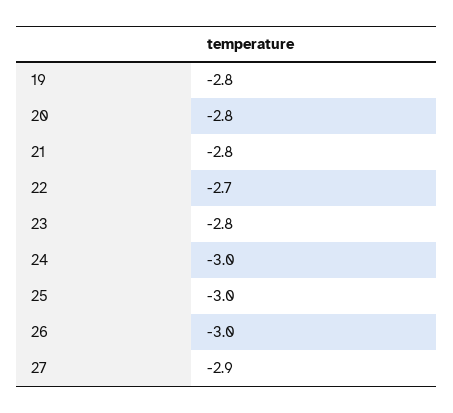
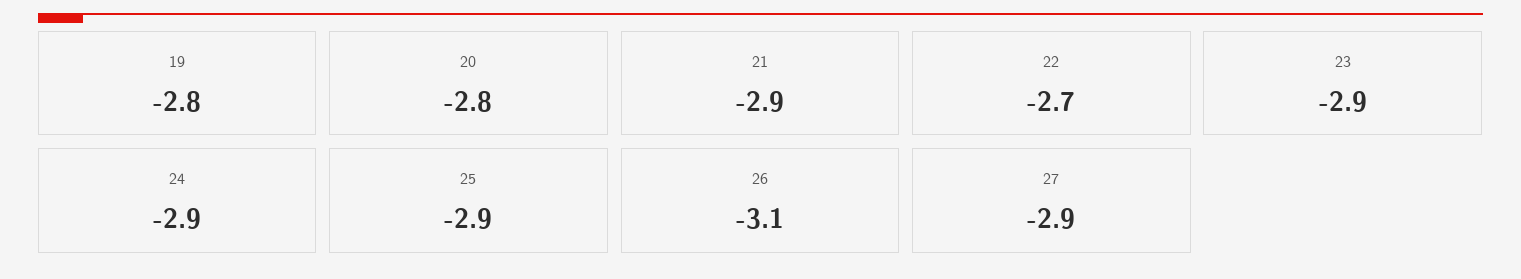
21: -2.8 -> -2.9
23: -2.8 -> -2.9
24: -3 -> -2.9
25: -3 -> -2.9
26: -3 -> -3.1

